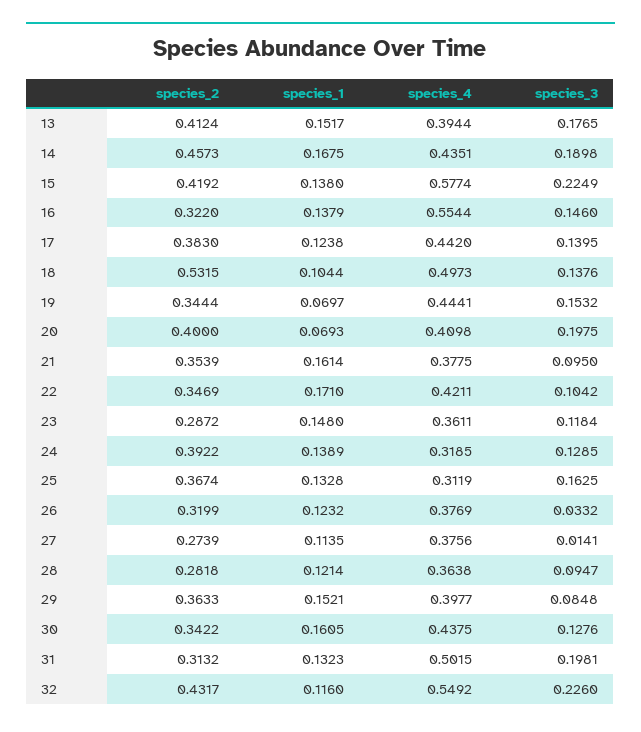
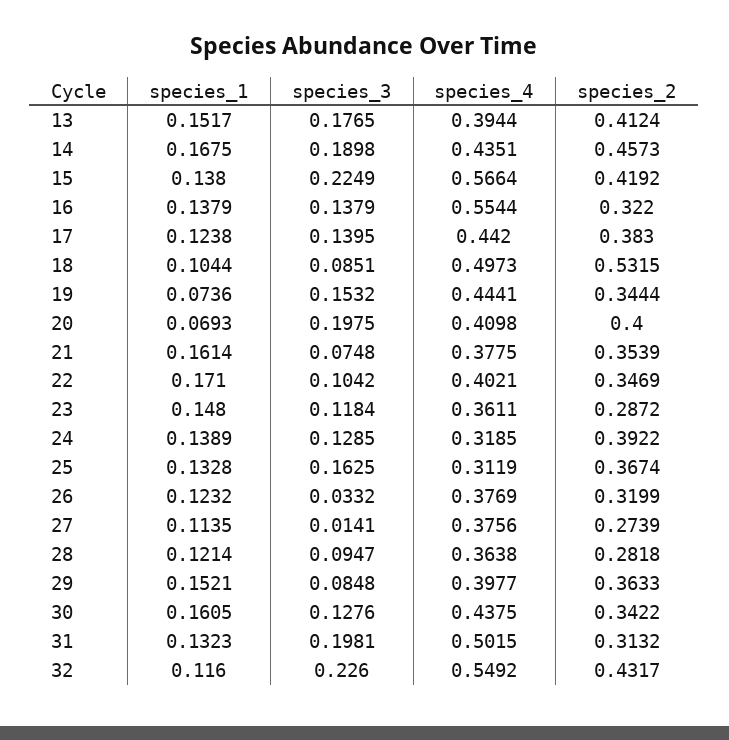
species_4, 15: 0.5774 -> 0.5664
species_3, 16: 0.146 -> 0.1379
species_3, 18: 0.1376 -> 0.0851
species_1, 19: 0.0697 -> 0.0736
species_3, 21: 0.095 -> 0.0748
species_4, 22: 0.4211 -> 0.4021

